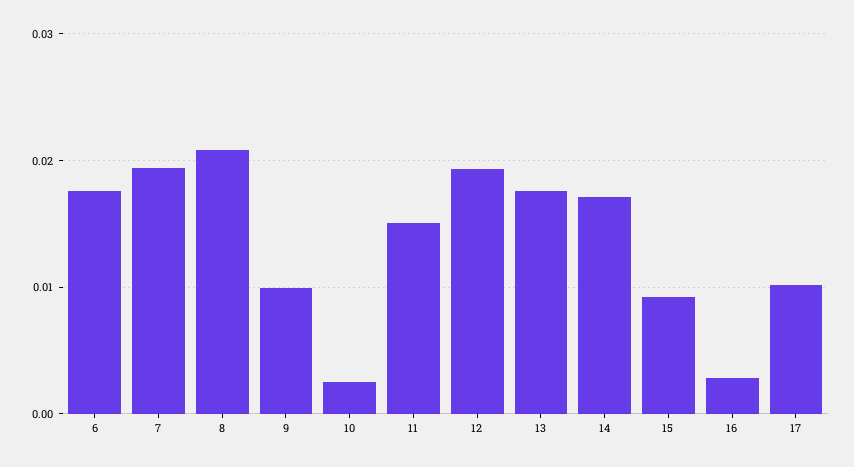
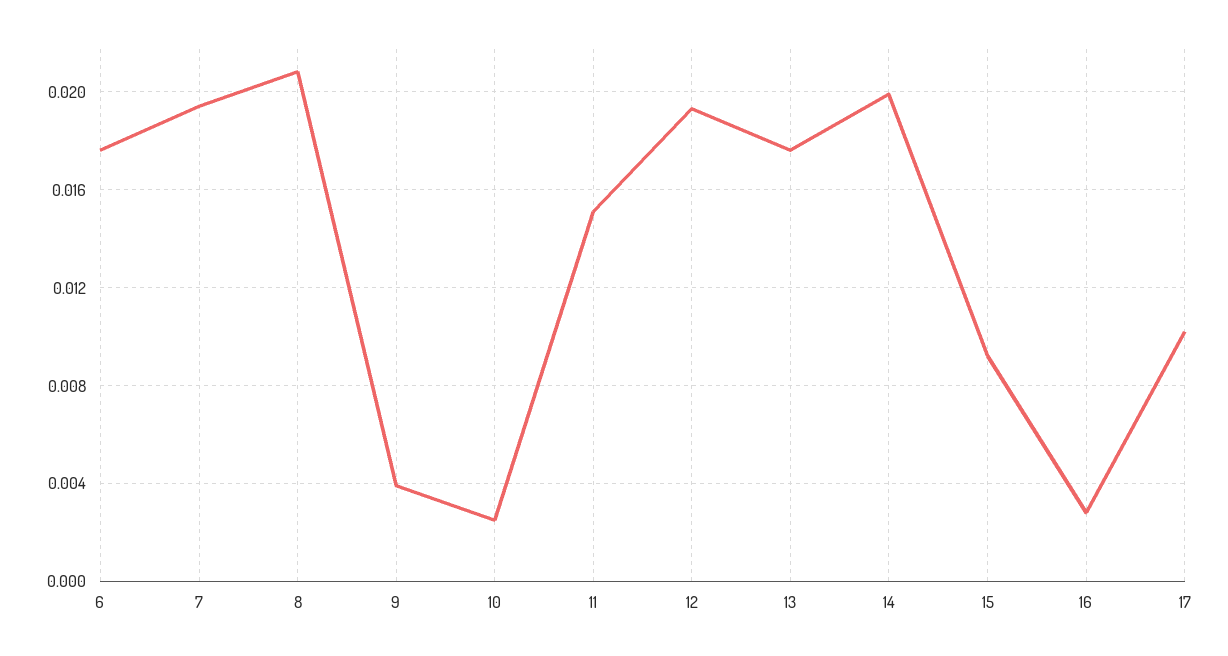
9: 0.01 -> 0.004
14: 0.017 -> 0.02

